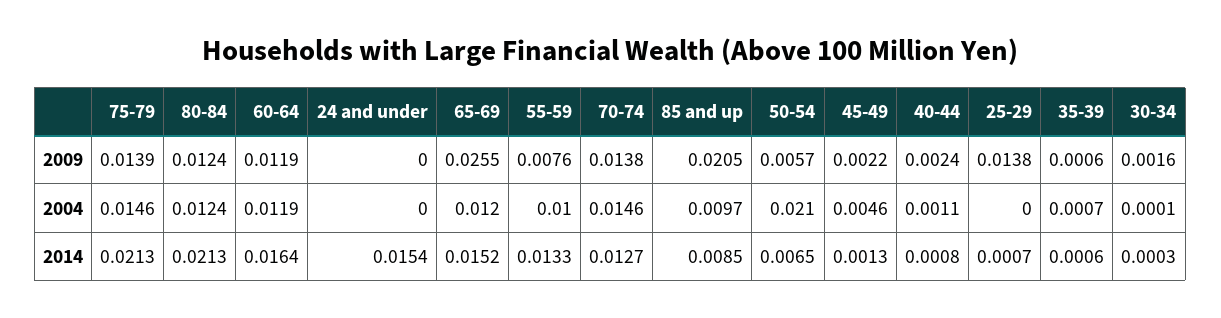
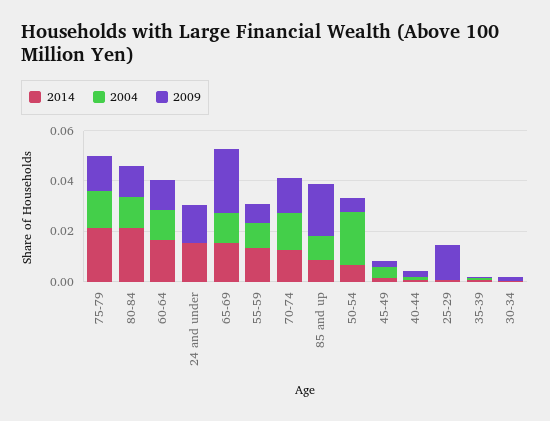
2009, 24 and under: 0 -> 0.015

